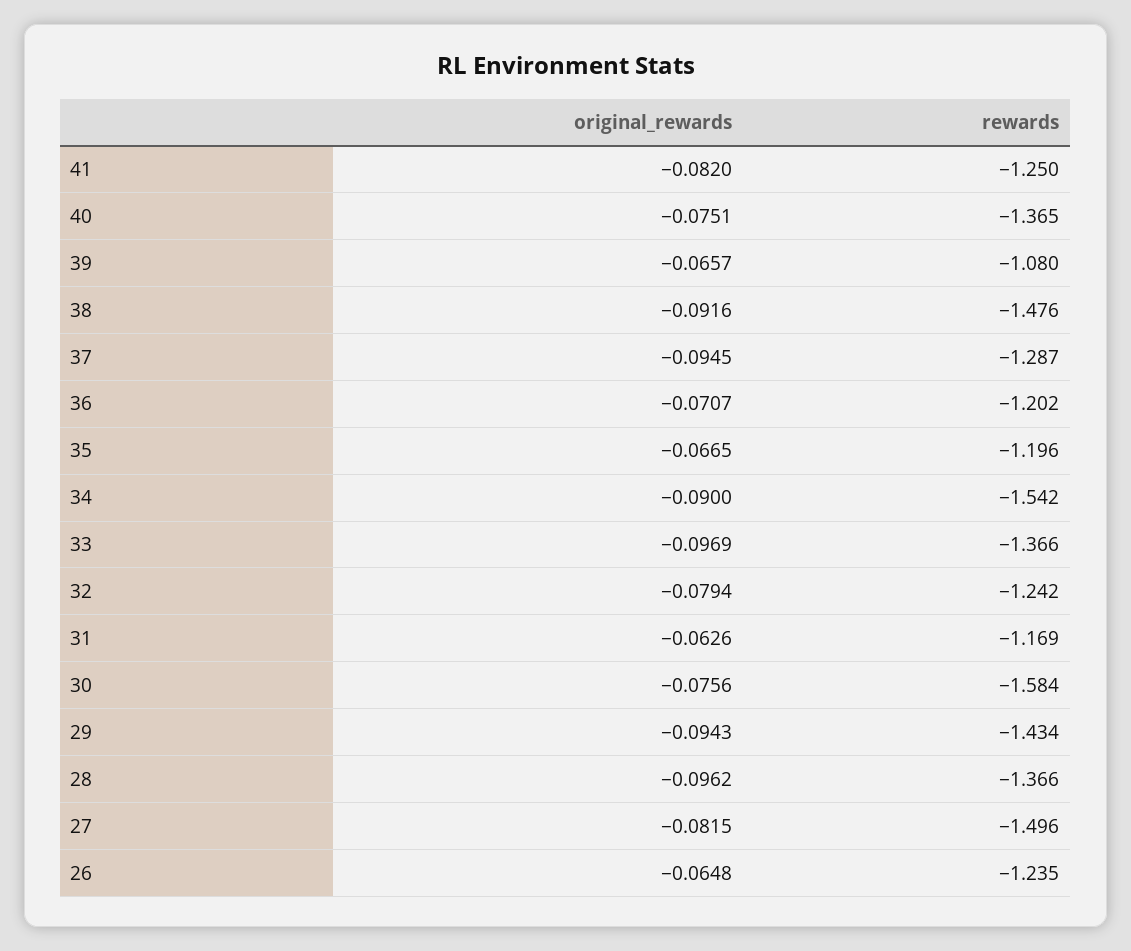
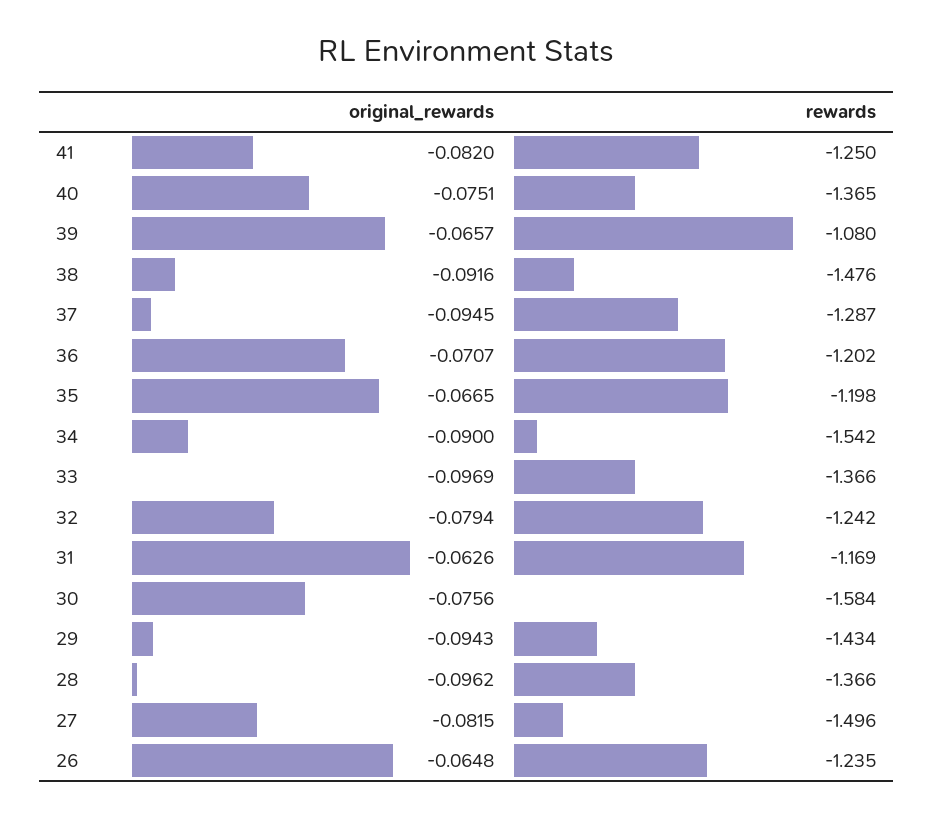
rewards, 35: -1.196 -> -1.198

